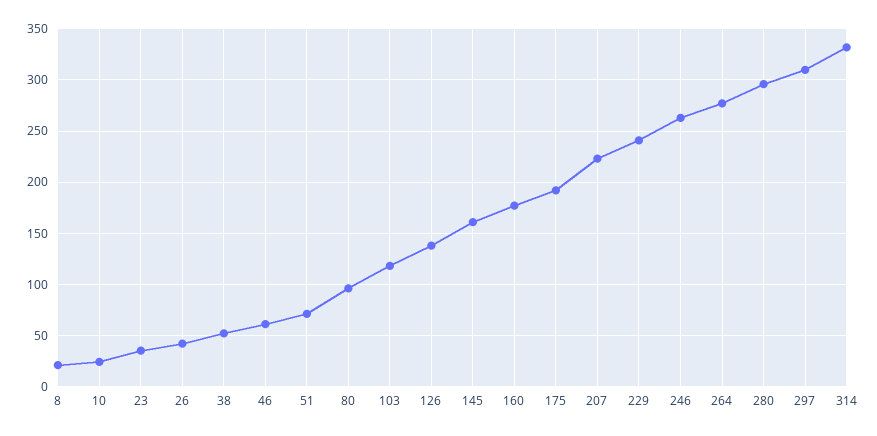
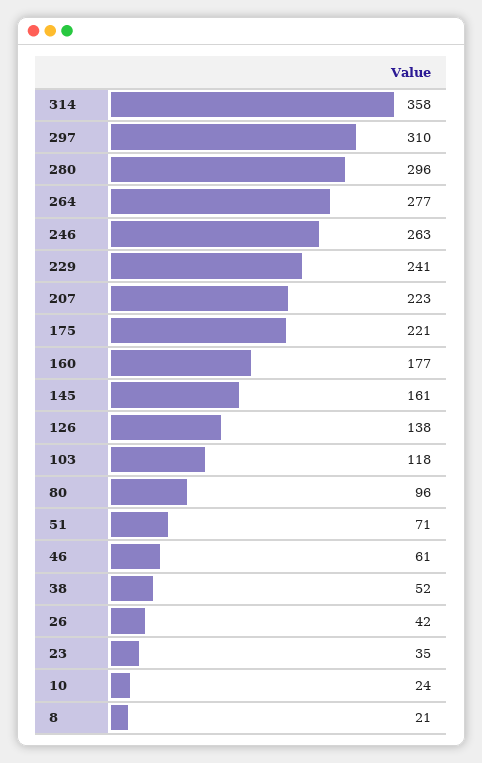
175: 190 -> 221
314: 330 -> 358

